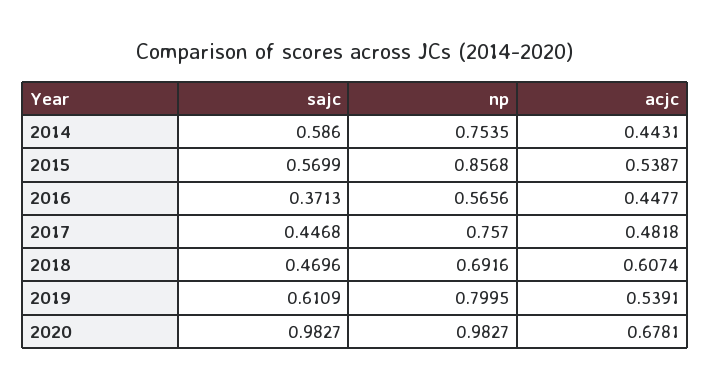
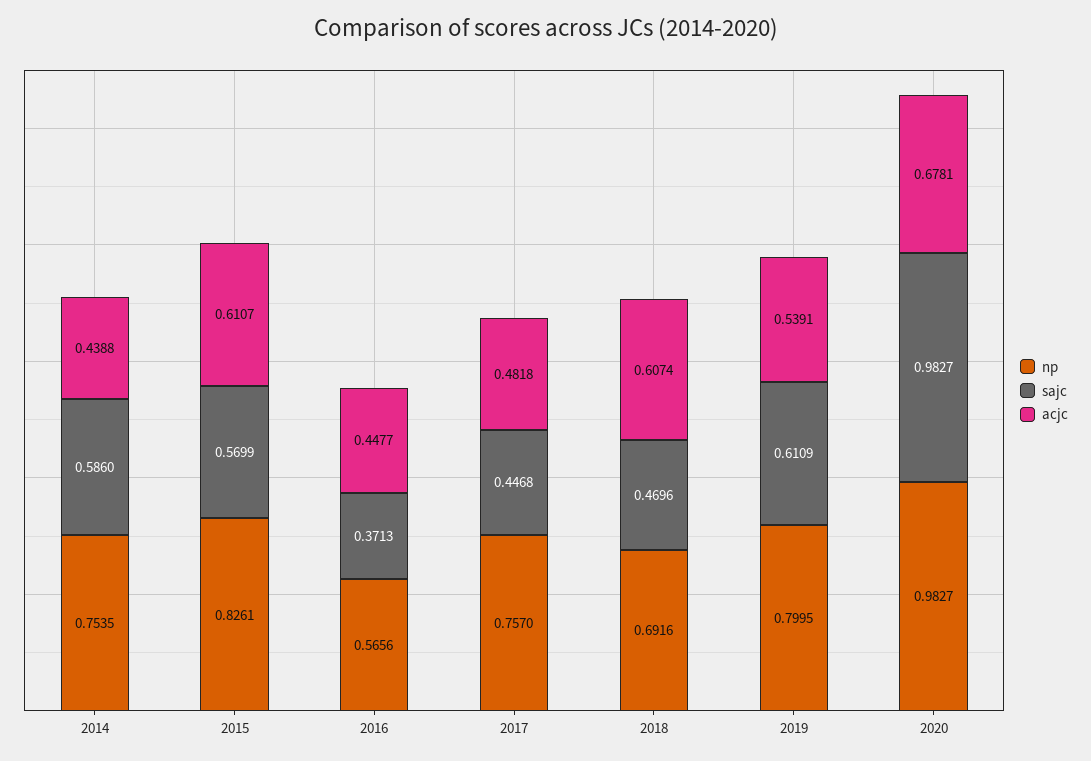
acjc, 2014: 0.4431 -> 0.4388
np, 2015: 0.8568 -> 0.8261
acjc, 2015: 0.5387 -> 0.6107

